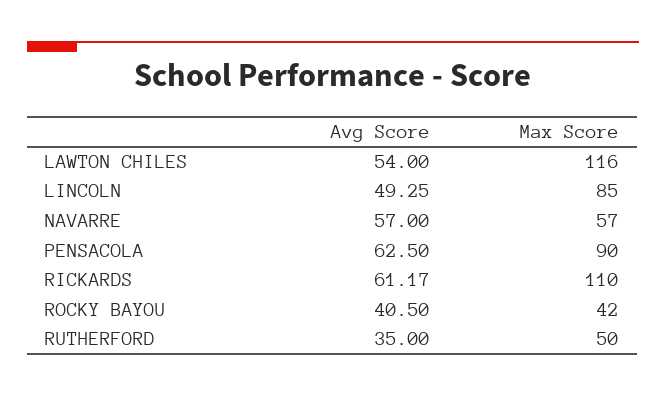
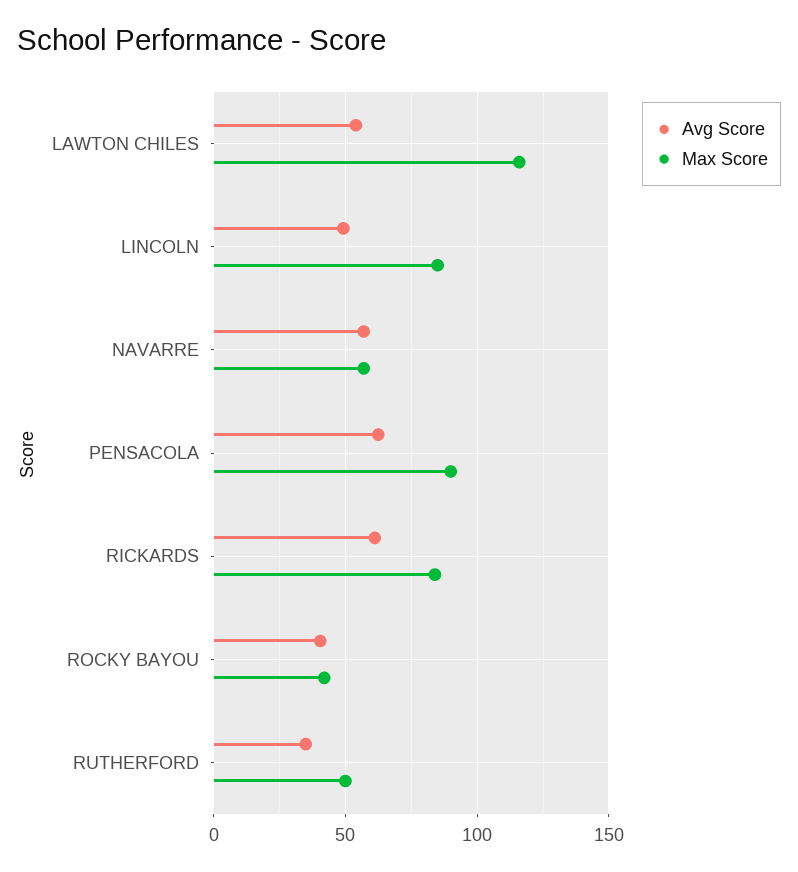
Max Score, RICKARDS: 110 -> 85

